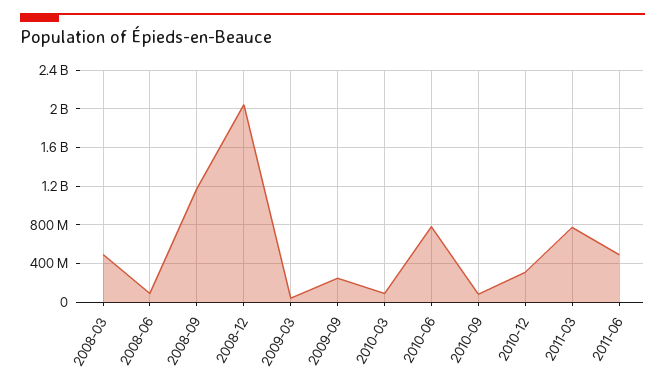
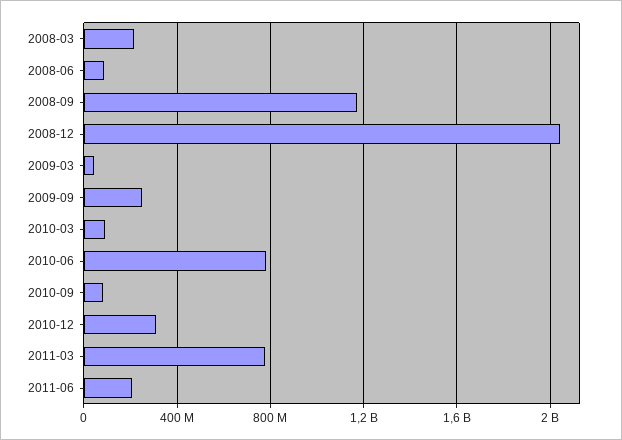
2008-03: 500000000 -> 200000000
2011-06: 500000000 -> 200000000

